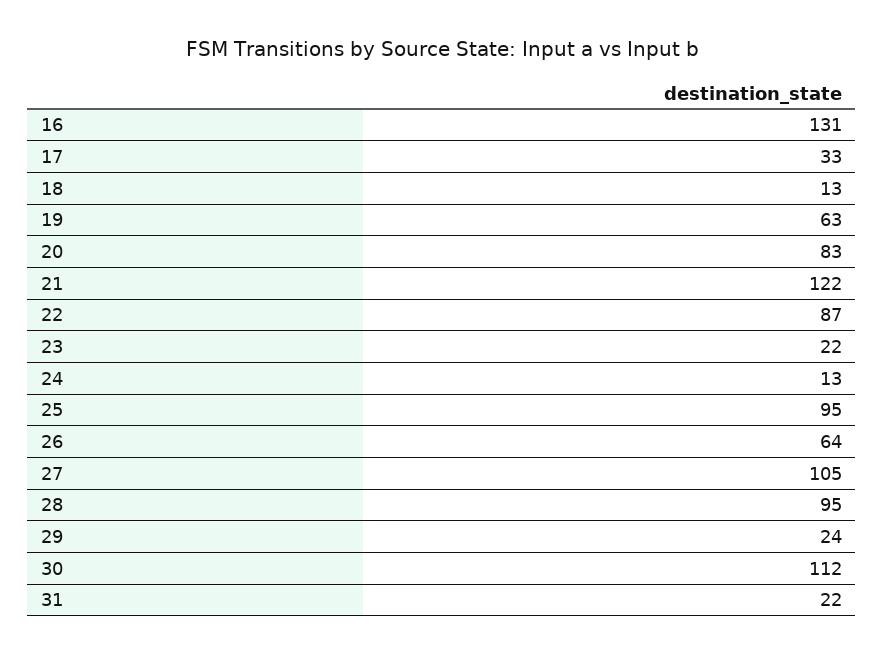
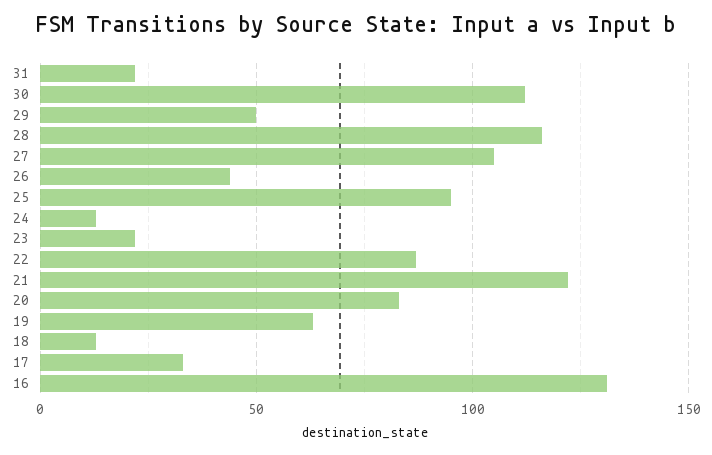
26: 64 -> 45
28: 95 -> 115
29: 24 -> 50

